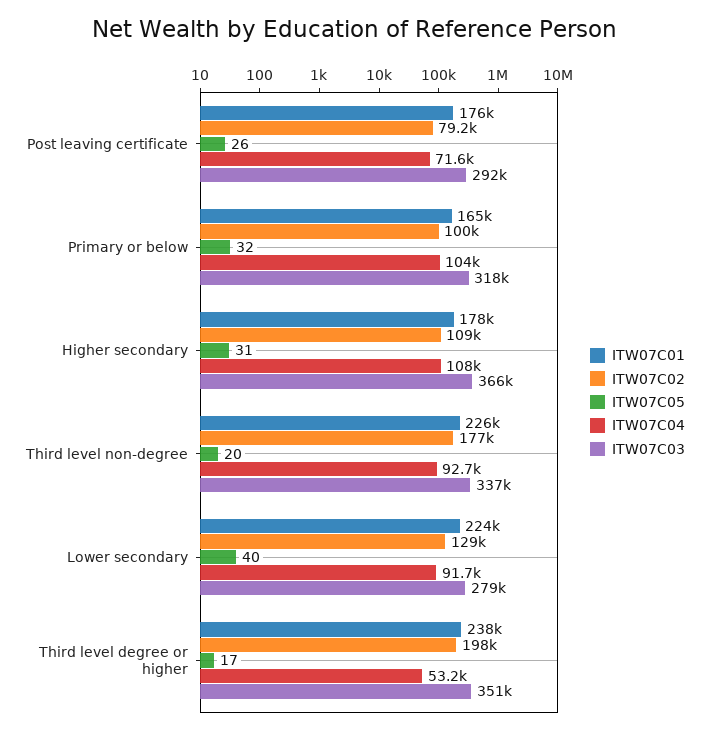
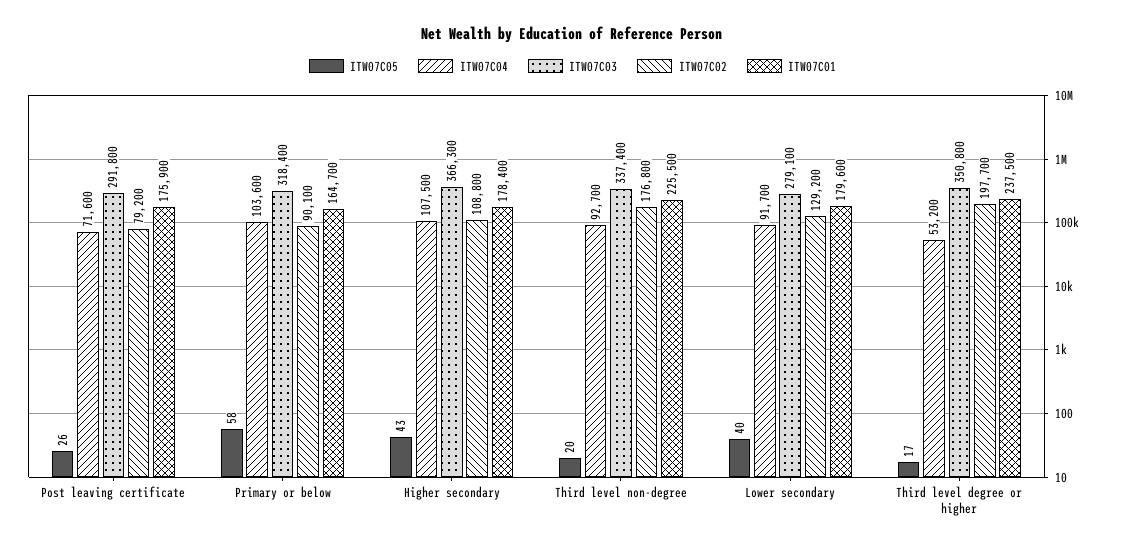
ITW07C02, Primary or below: 100000 -> 90100
ITW07C05, Primary or below: 32 -> 58
ITW07C05, Higher secondary: 31 -> 43
ITW07C01, Lower secondary: 224000 -> 179600

